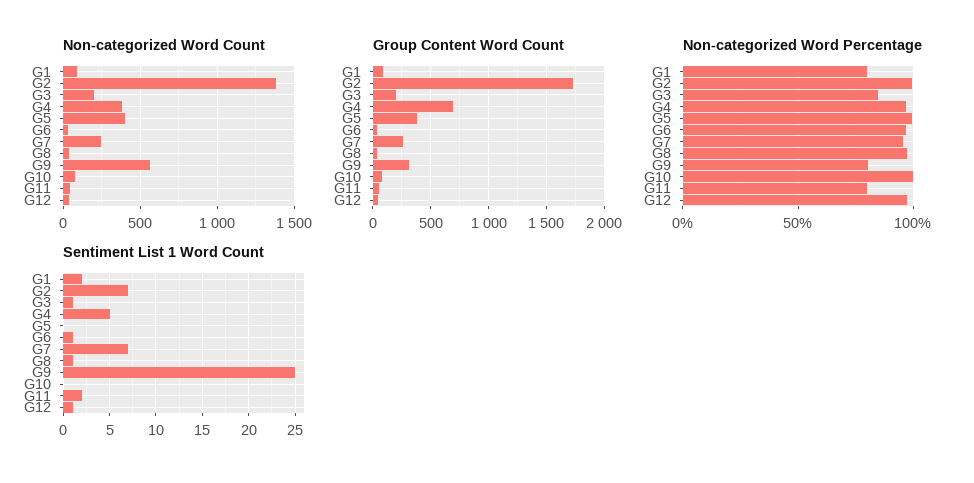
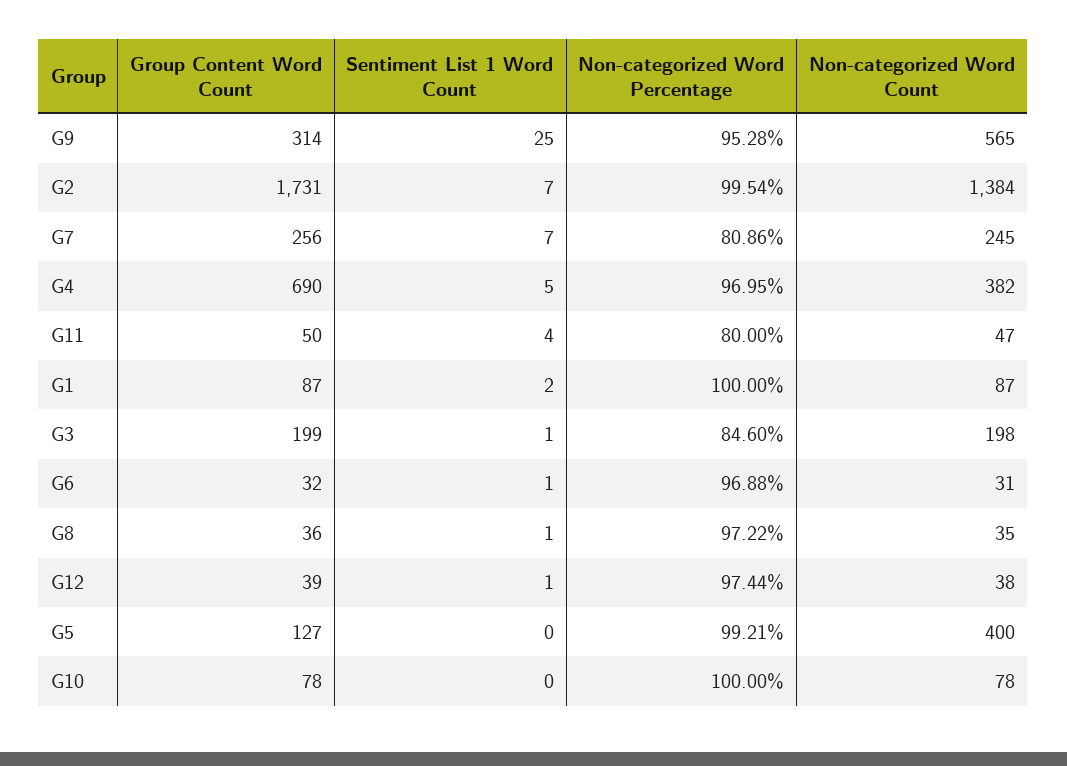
Group Content Word Count, G5: 400 -> 127
Non-categorized Word Percentage, G1: 80 -> 100
Non-categorized Word Percentage, G7: 95 -> 80.86
Non-categorized Word Percentage, G9: 80 -> 95.28
Sentiment List 1 Word Count, G11: 2 -> 4

